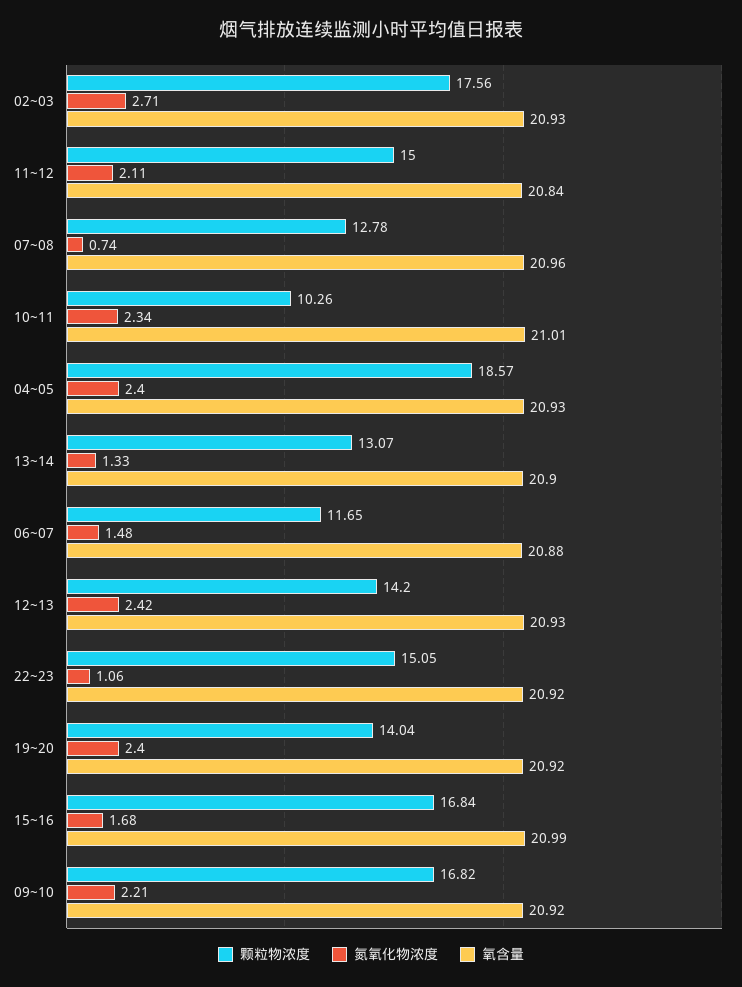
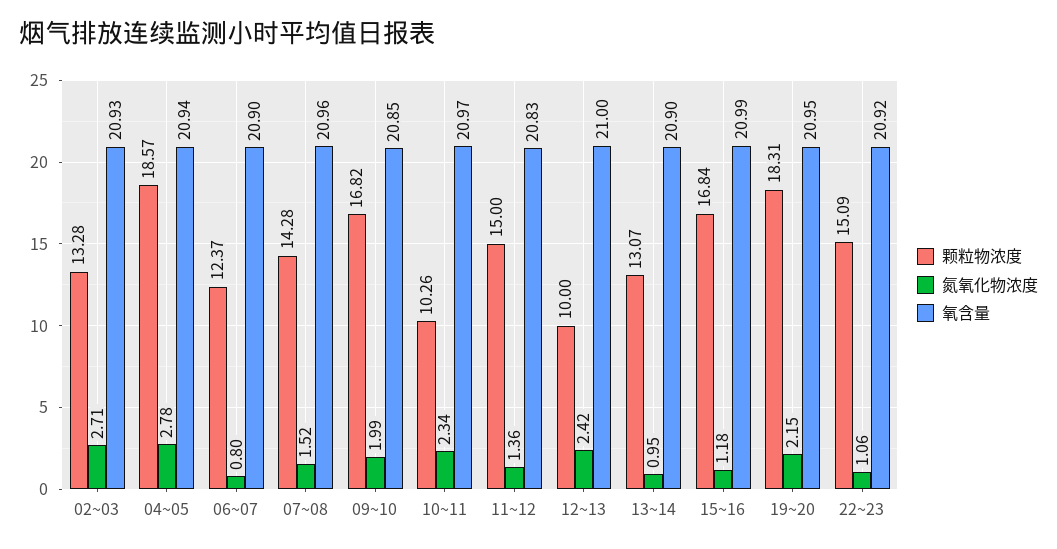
颗粒物浓度, 02~03: 17.56 -> 13.28
氮氧化物浓度, 11~12: 2.11 -> 1.36
氧含量, 11~12: 20.84 -> 20.83
颗粒物浓度, 07~08: 12.78 -> 14.28
氮氧化物浓度, 07~08: 0.74 -> 1.52
氧含量, 10~11: 21.01 -> 20.97
氮氧化物浓度, 04~05: 2.4 -> 2.78
氧含量, 04~05: 20.93 -> 20.94
氮氧化物浓度, 13~14: 1.33 -> 0.95
颗粒物浓度, 06~07: 11.65 -> 12.37
氮氧化物浓度, 06~07: 1.48 -> 0.8
氧含量, 06~07: 20.88 -> 20.9
颗粒物浓度, 12~13: 14.2 -> 10
氧含量, 12~13: 20.93 -> 21
颗粒物浓度, 22~23: 15.05 -> 15.09
颗粒物浓度, 19~20: 14.04 -> 18.31
氮氧化物浓度, 19~20: 2.4 -> 2.15
氧含量, 19~20: 20.92 -> 20.95
氮氧化物浓度, 15~16: 1.68 -> 1.18
氮氧化物浓度, 09~10: 2.21 -> 1.99
氧含量, 09~10: 20.92 -> 20.85

